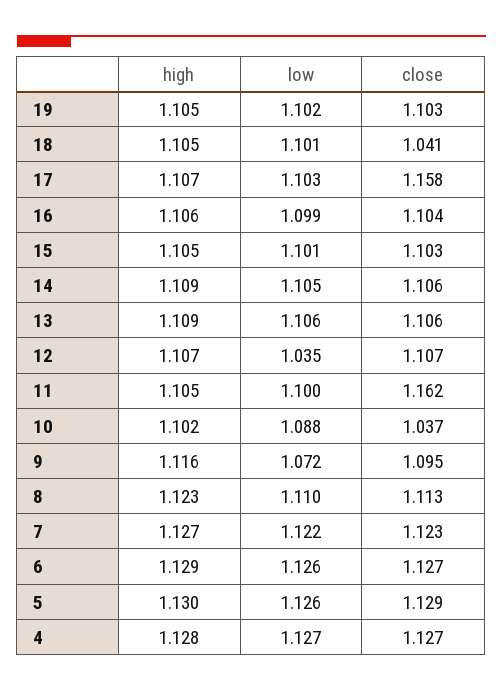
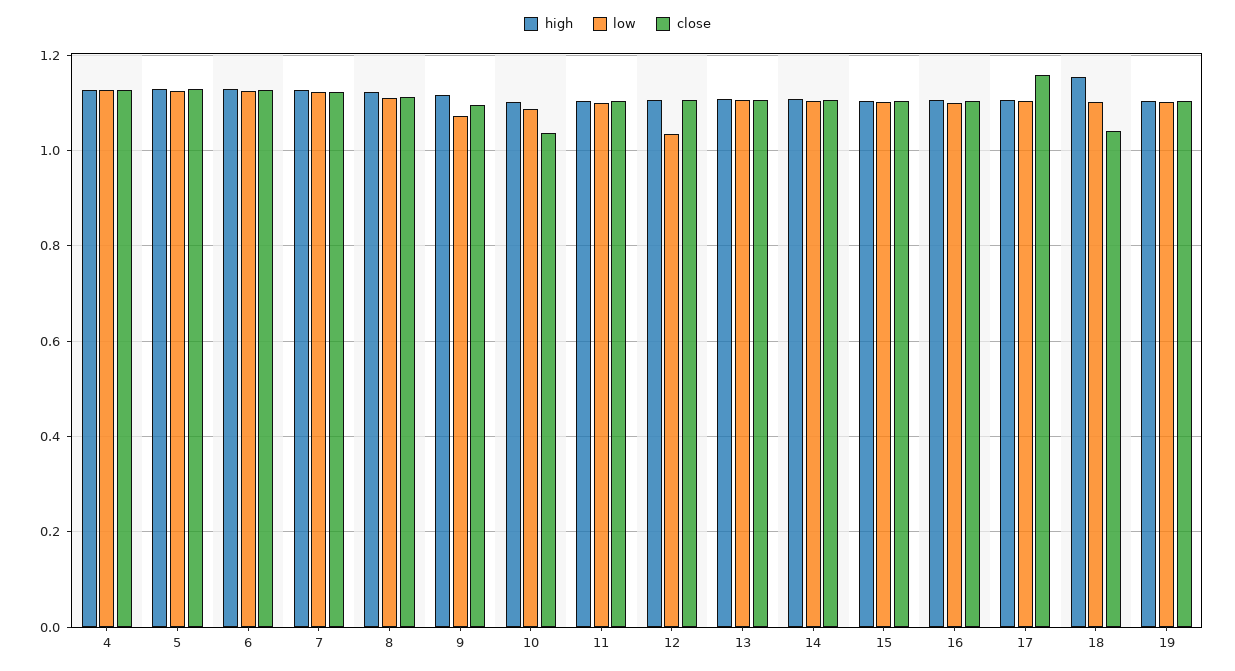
high, 18: 1.105 -> 1.16
close, 11: 1.162 -> 1.1

